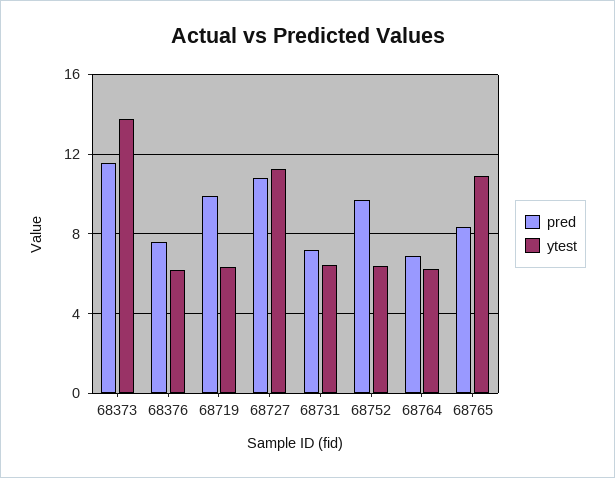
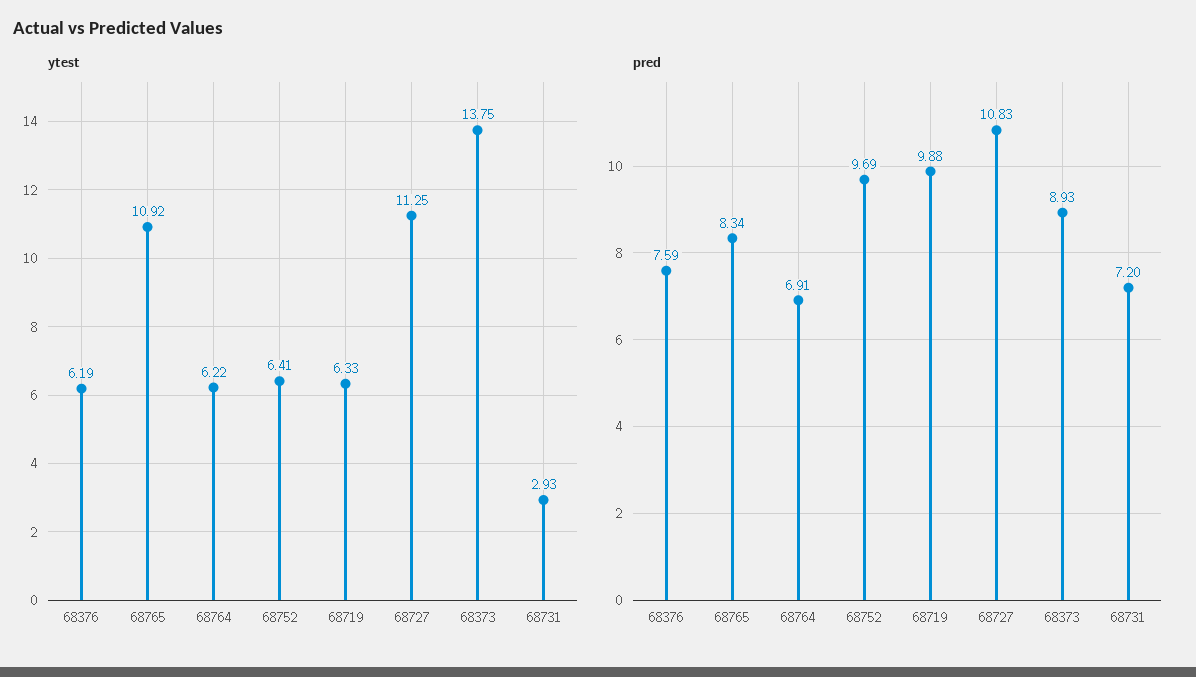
pred, 68373: 11.5 -> 8.93
ytest, 68731: 6.5 -> 2.93

